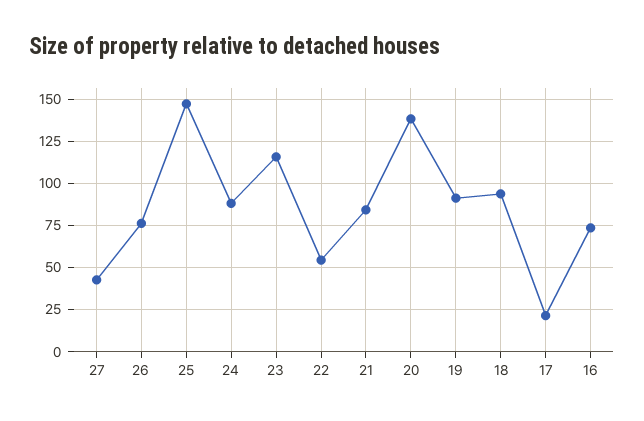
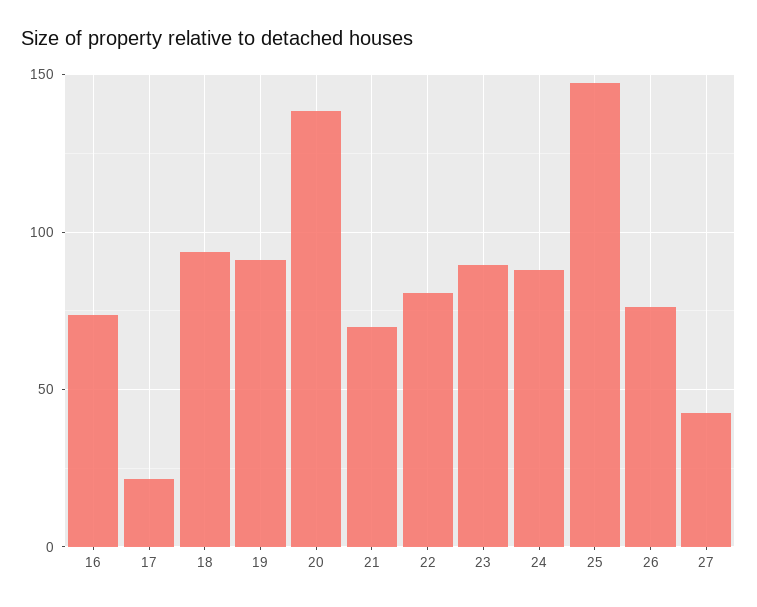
23: 115 -> 90
22: 55 -> 80
21: 85 -> 70

